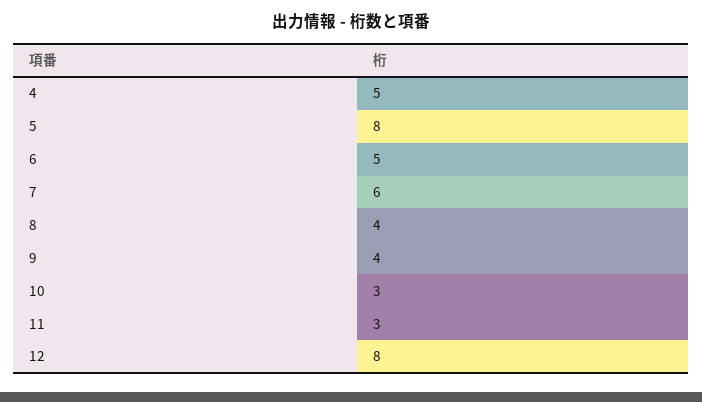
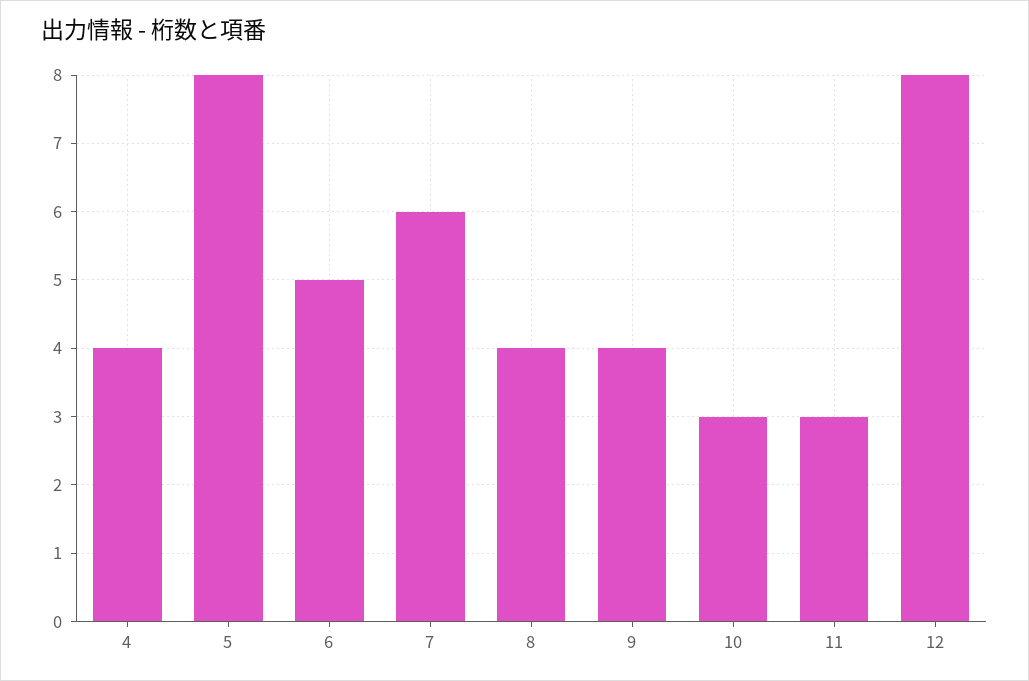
4: 5 -> 4

